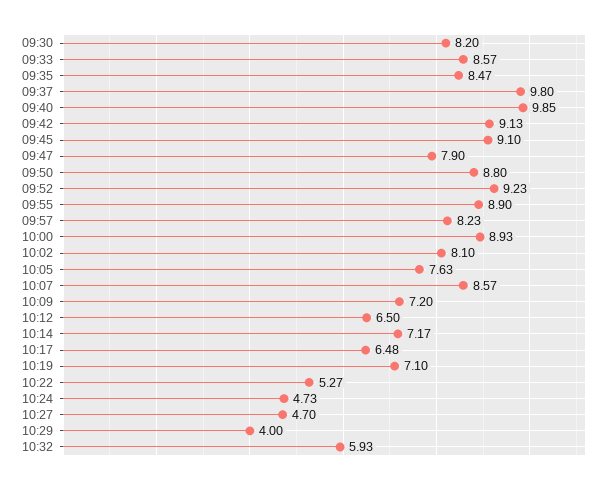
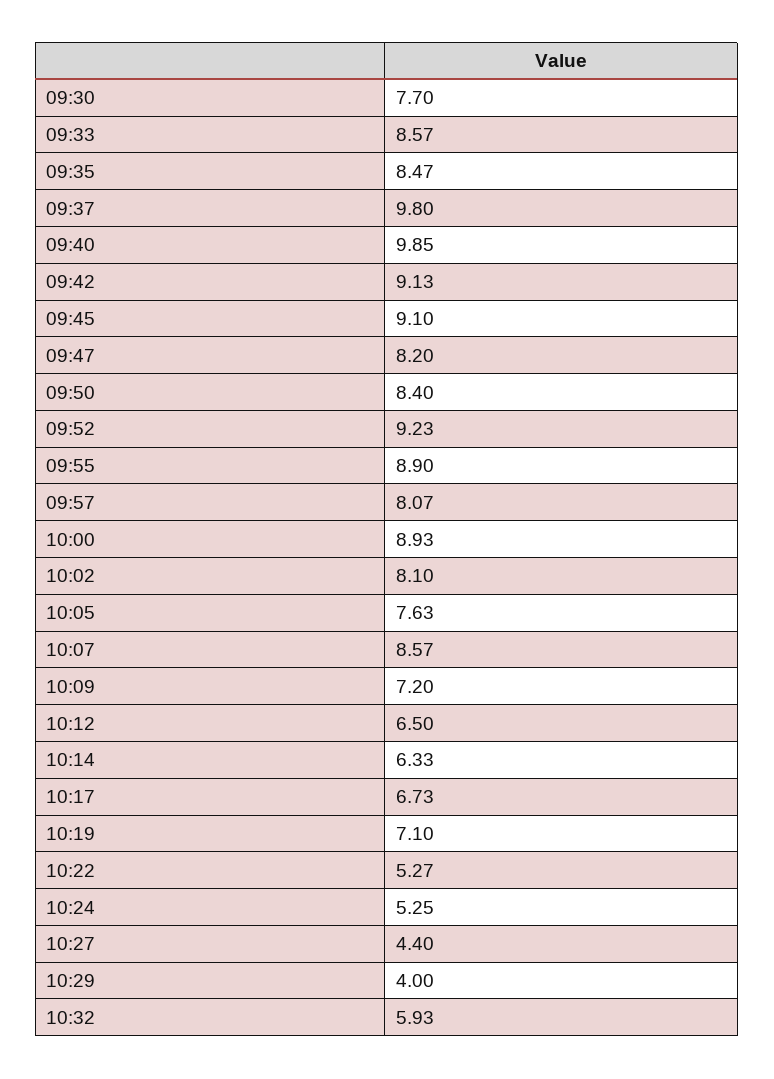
09:30: 8.2 -> 7.7
09:47: 7.9 -> 8.2
09:50: 8.8 -> 8.4
09:57: 8.23 -> 8.07
10:14: 7.17 -> 6.33
10:17: 6.48 -> 6.73
10:24: 4.73 -> 5.25
10:27: 4.7 -> 4.4

